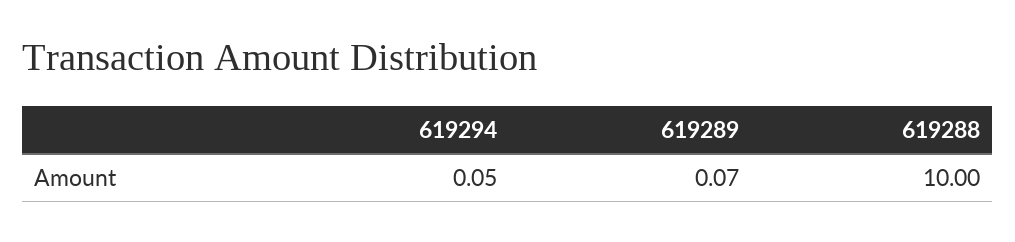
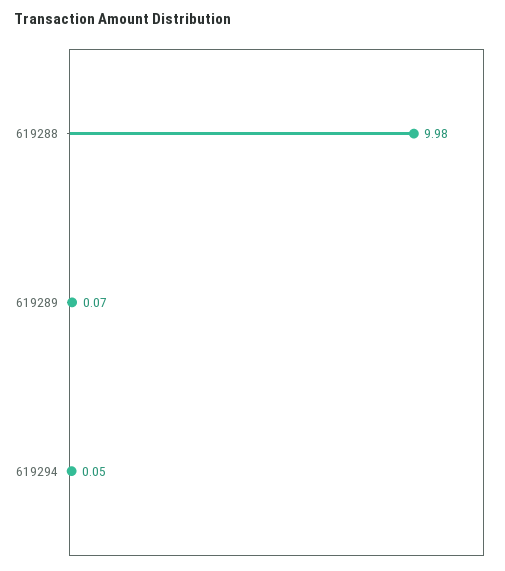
619288: 10 -> 9.98

